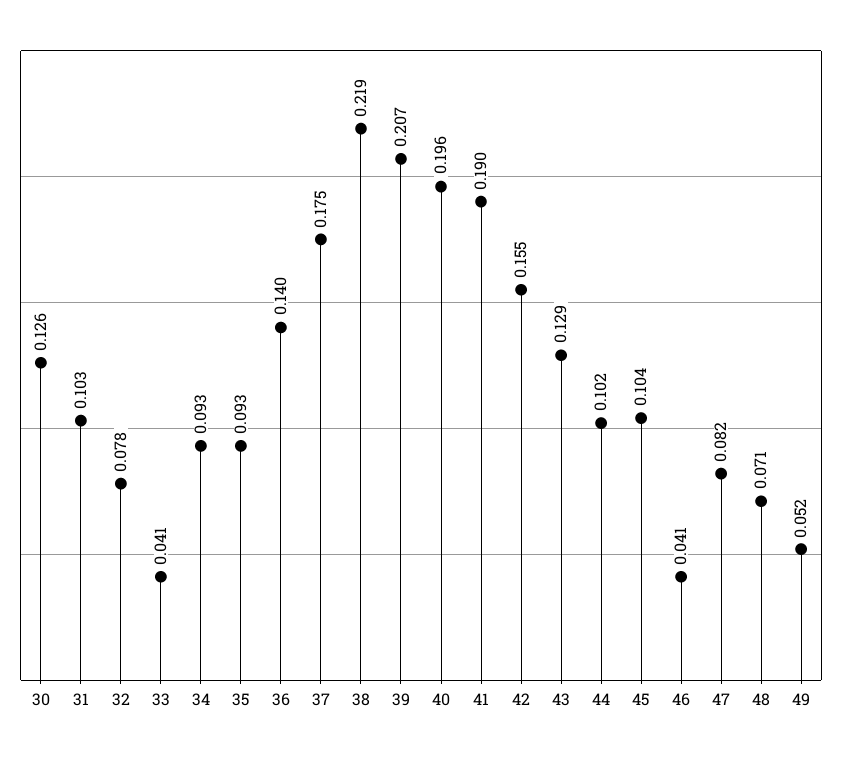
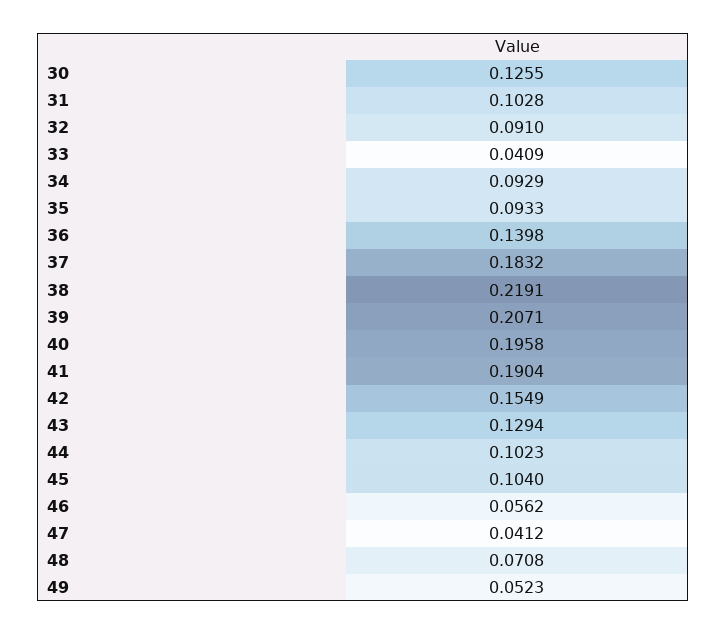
32: 0.078 -> 0.091
37: 0.175 -> 0.1832
46: 0.041 -> 0.0562
47: 0.082 -> 0.0412

